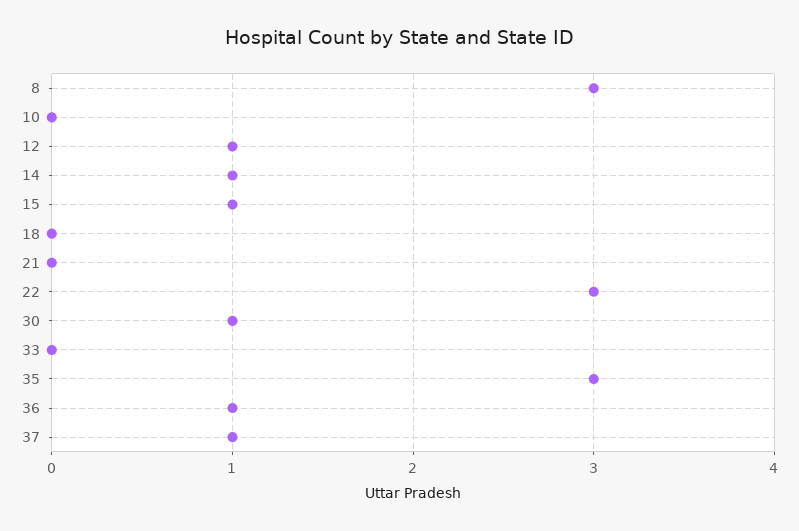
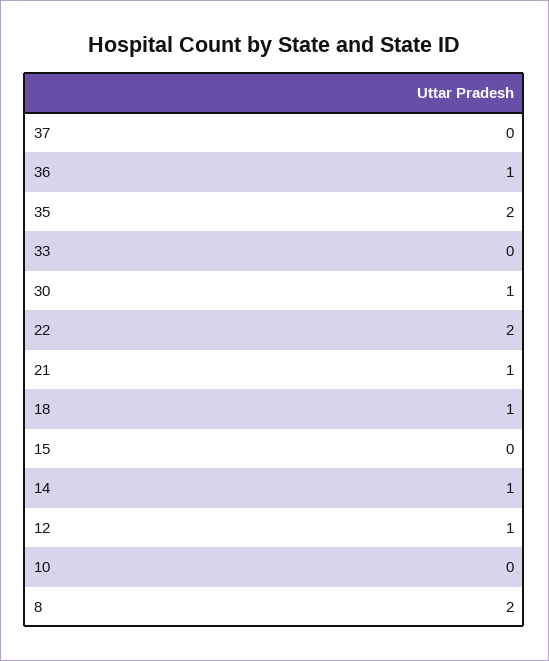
8: 3 -> 2
15: 1 -> 0
18: 0 -> 1
21: 0 -> 1
22: 3 -> 2
35: 3 -> 2
37: 1 -> 0

